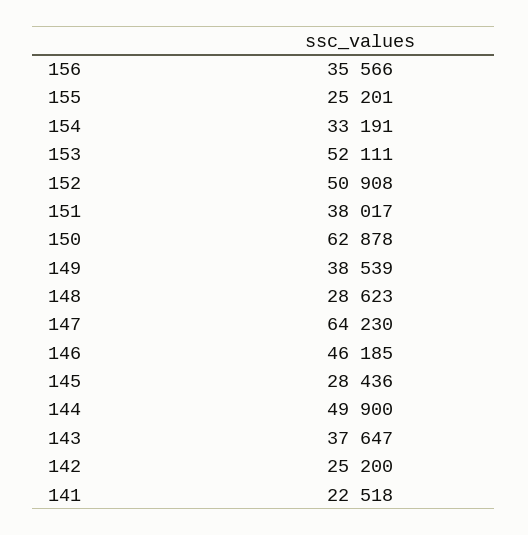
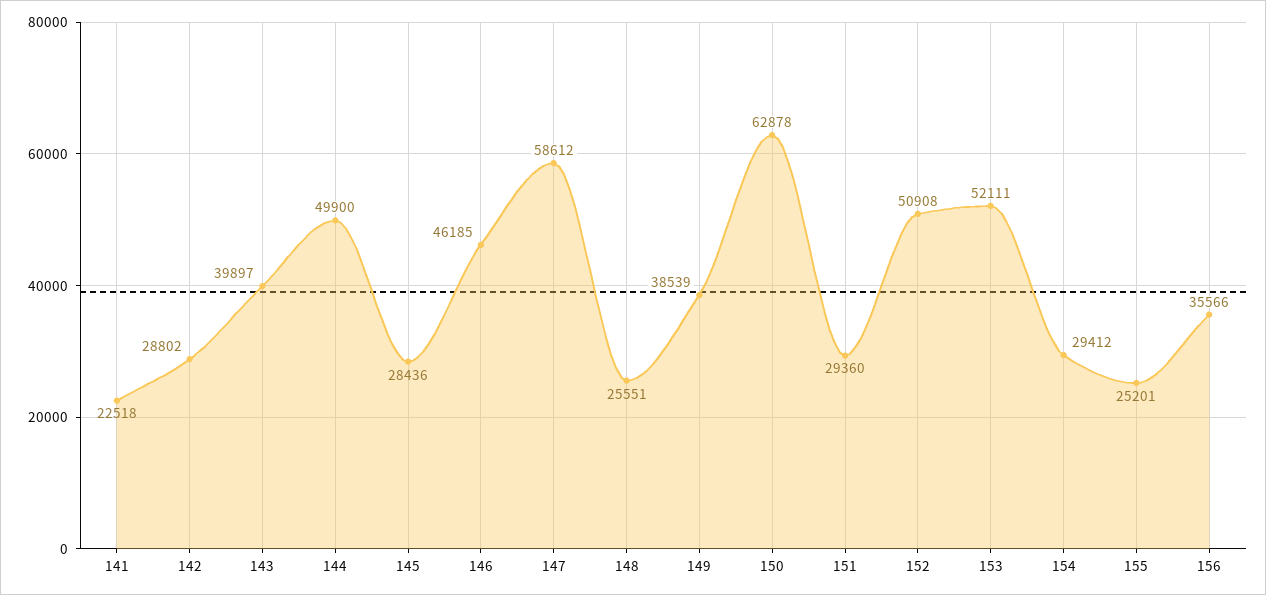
154: 33191 -> 29412
151: 38017 -> 29360
148: 28623 -> 25551
147: 64230 -> 58612
143: 37647 -> 39897
142: 25200 -> 28802

